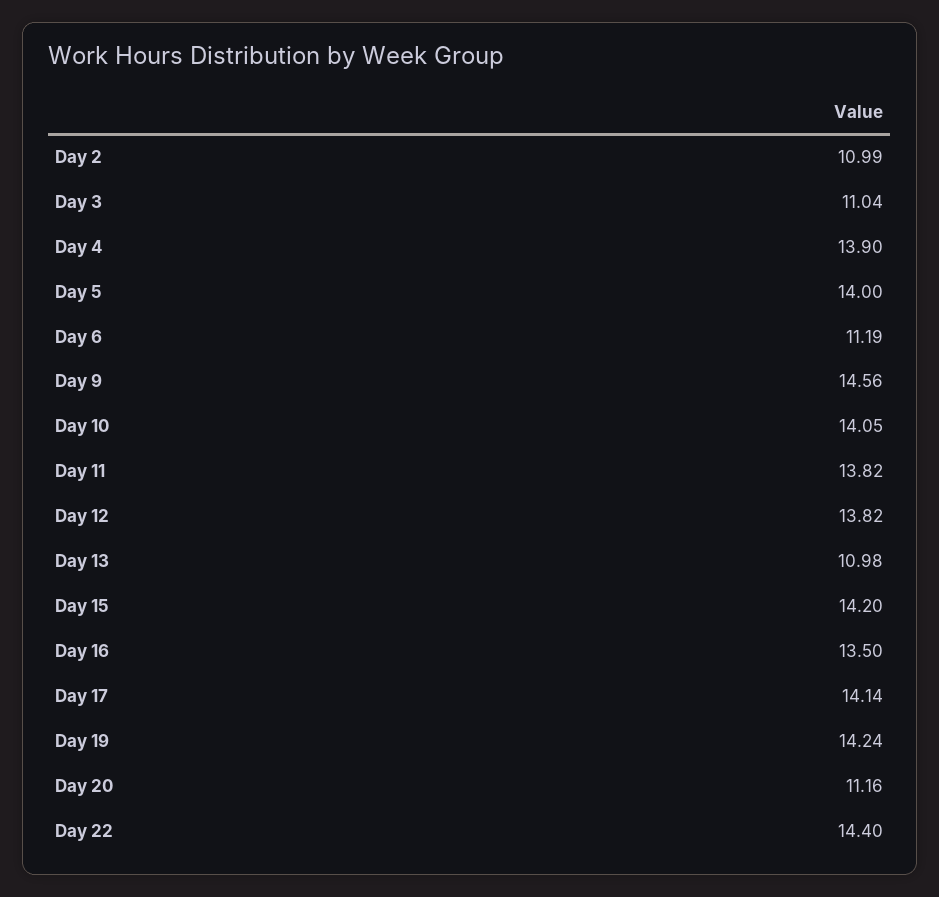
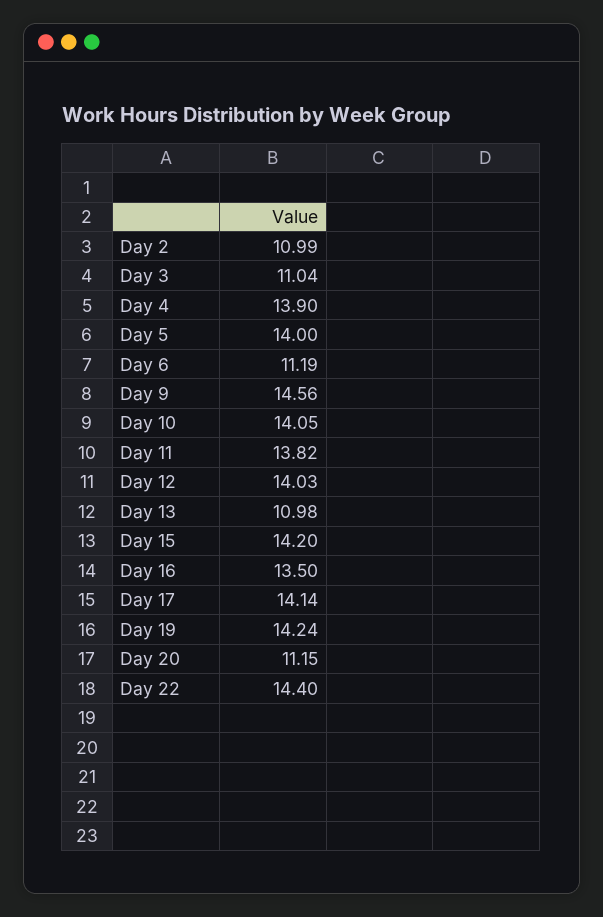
Day 12: 13.82 -> 14.03
Day 20: 11.16 -> 11.15

